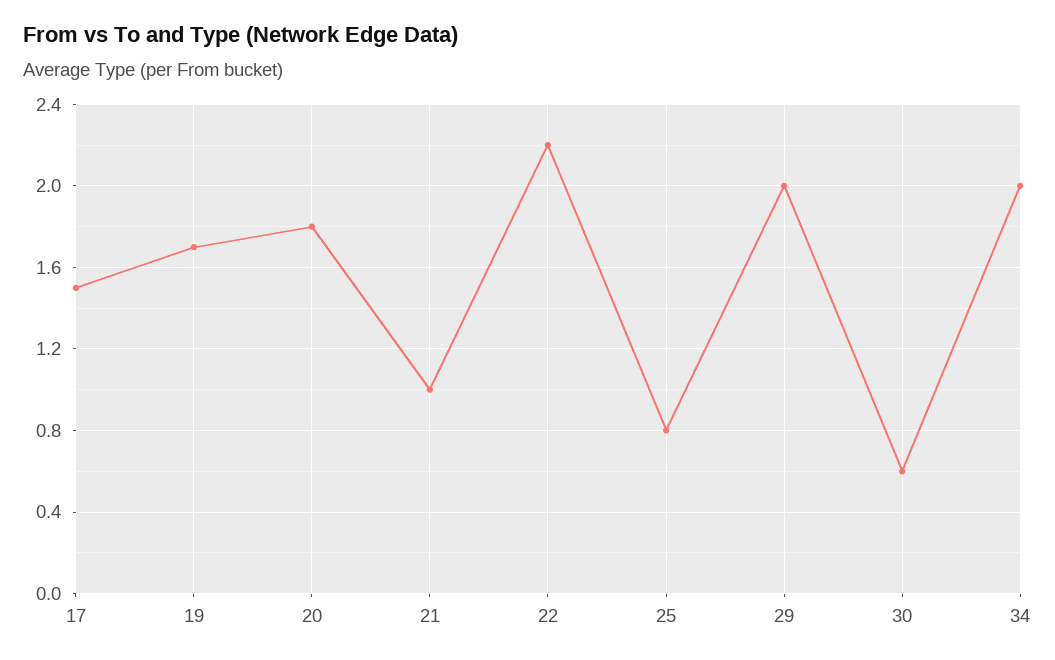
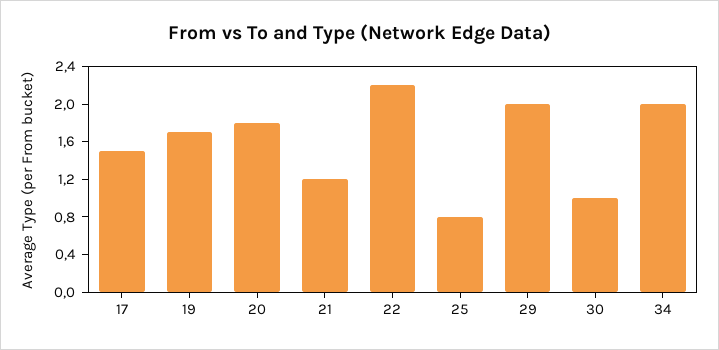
21: 1 -> 1.2
30: 0.6 -> 1

